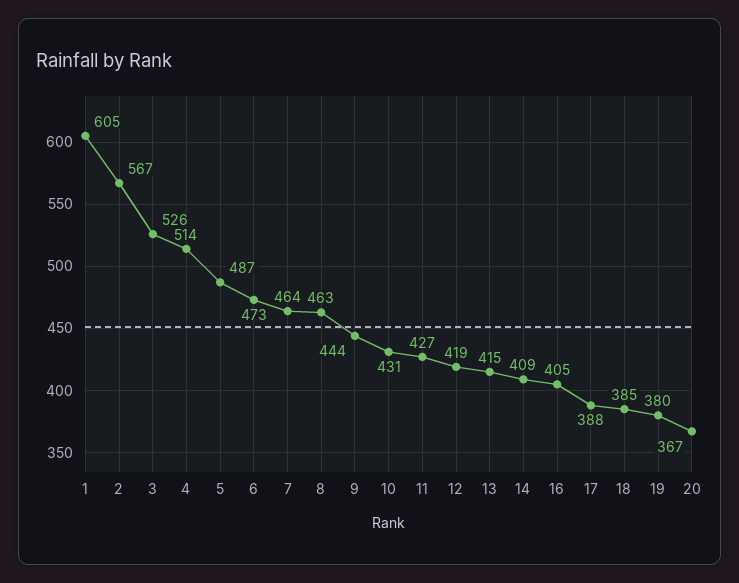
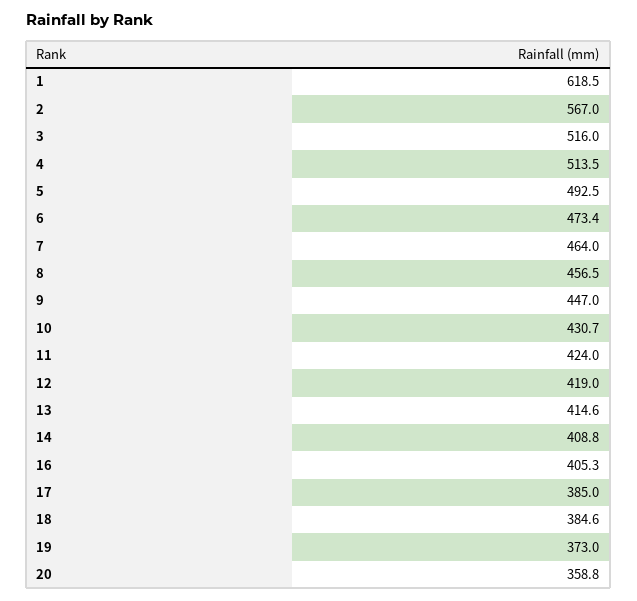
1: 605 -> 618.5
3: 526 -> 516
5: 487 -> 492.5
8: 463 -> 456.5
9: 444 -> 447
11: 427 -> 424
17: 388 -> 385
19: 380 -> 373
20: 367 -> 358.8

